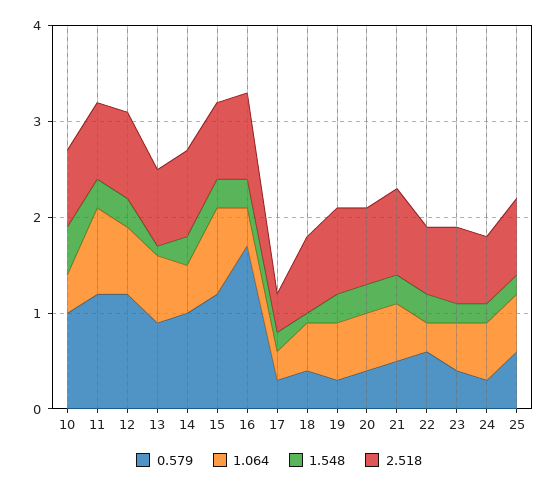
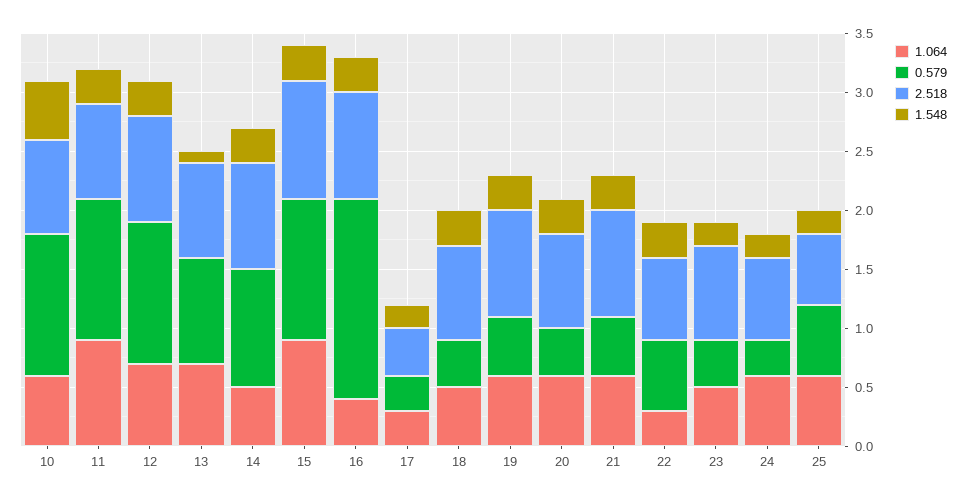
0.579, 10: 1 -> 1.2
1.064, 10: 0.4 -> 0.6
2.518, 15: 0.8 -> 1
1.548, 18: 0.1 -> 0.3
0.579, 19: 0.3 -> 0.5
2.518, 25: 0.8 -> 0.6

